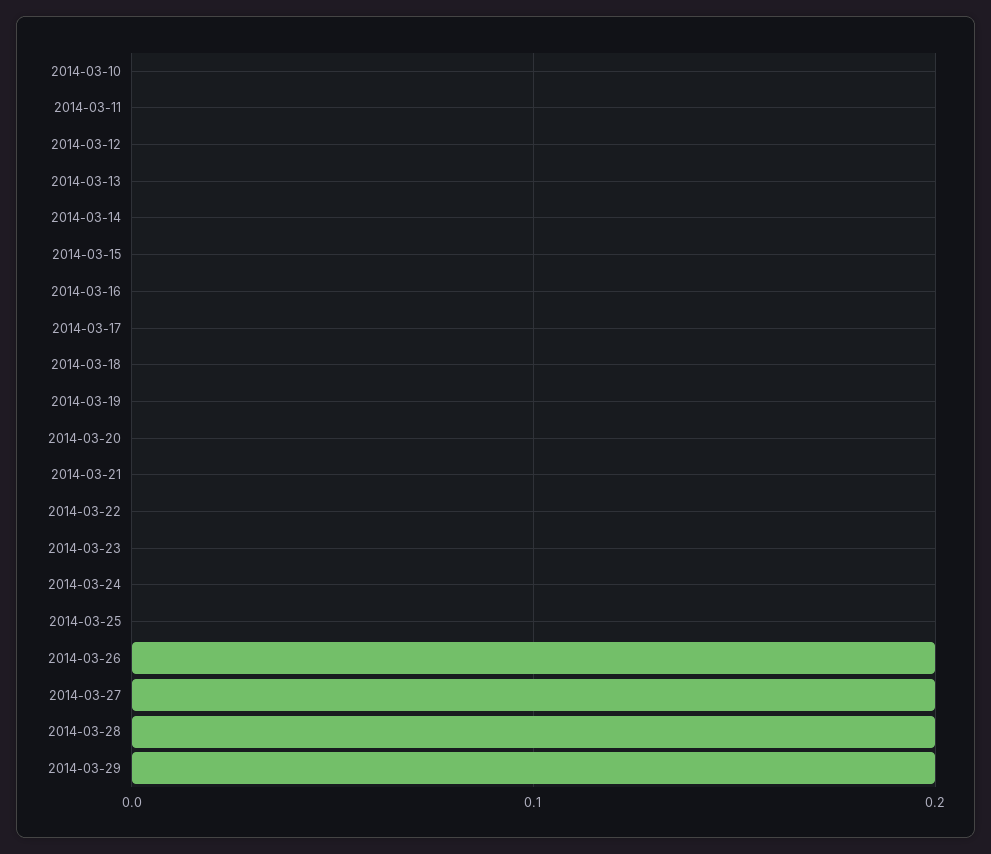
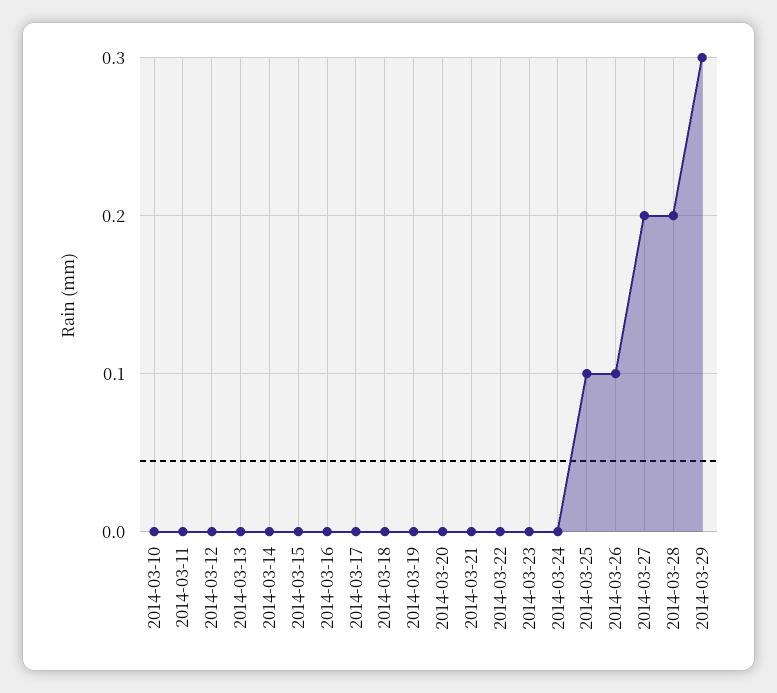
2014-03-25: 0 -> 0.1
2014-03-26: 0.2 -> 0.1
2014-03-29: 0.2 -> 0.3

